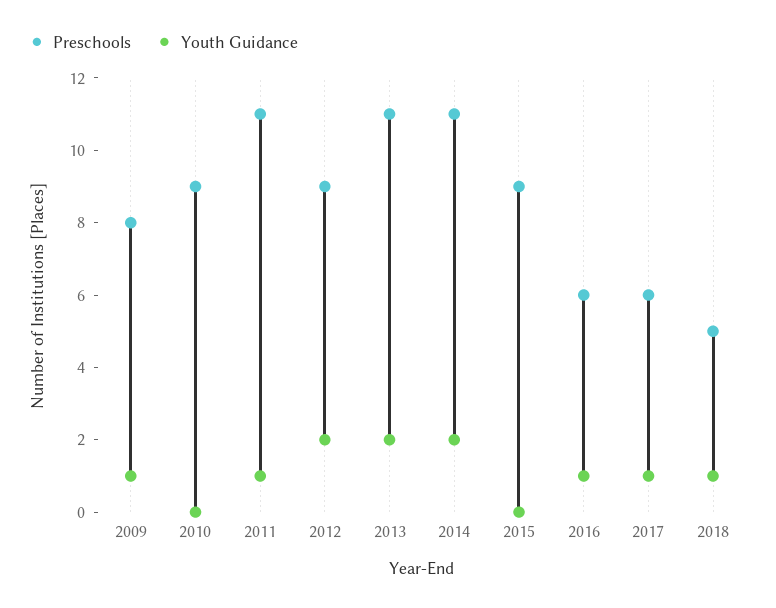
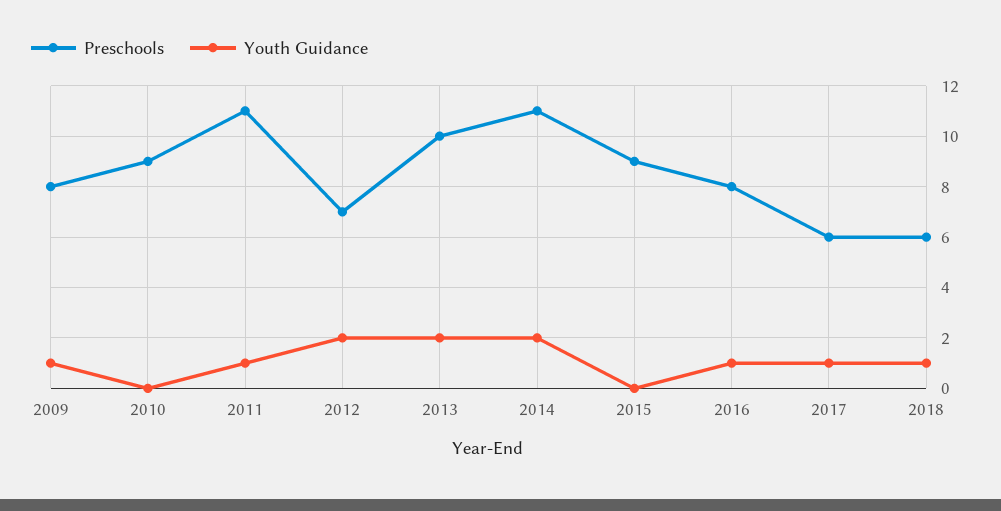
Preschools, 2012: 9 -> 7
Preschools, 2013: 11 -> 10
Preschools, 2016: 6 -> 8
Preschools, 2018: 5 -> 6

